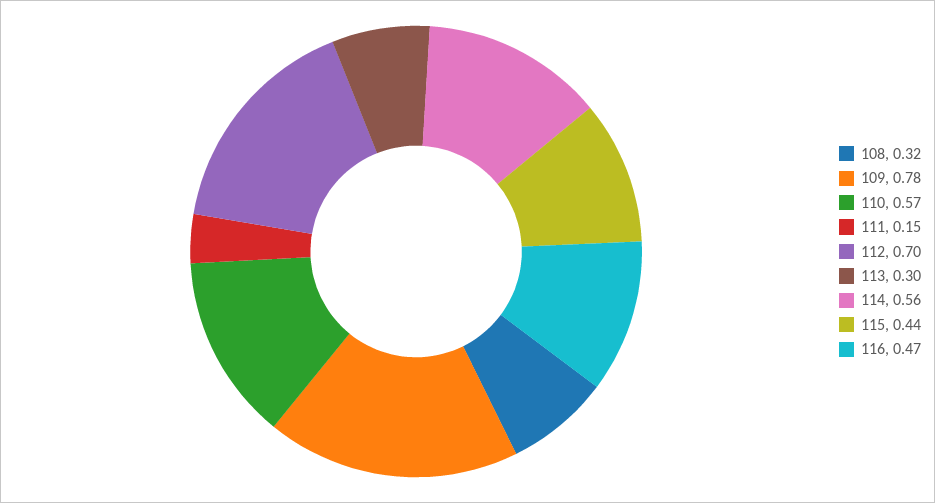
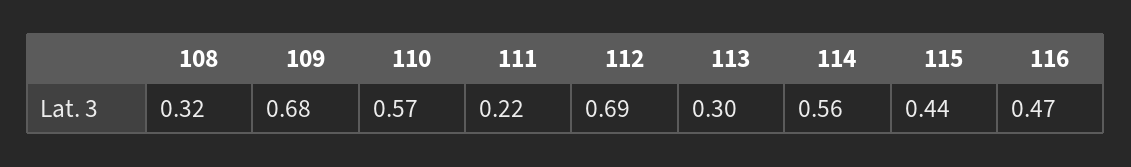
109: 0.78 -> 0.68
111: 0.15 -> 0.22
112: 0.7 -> 0.69

